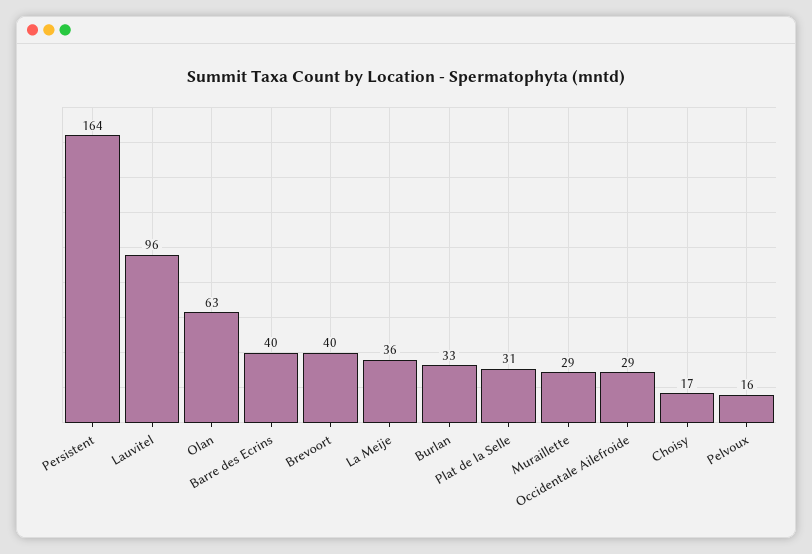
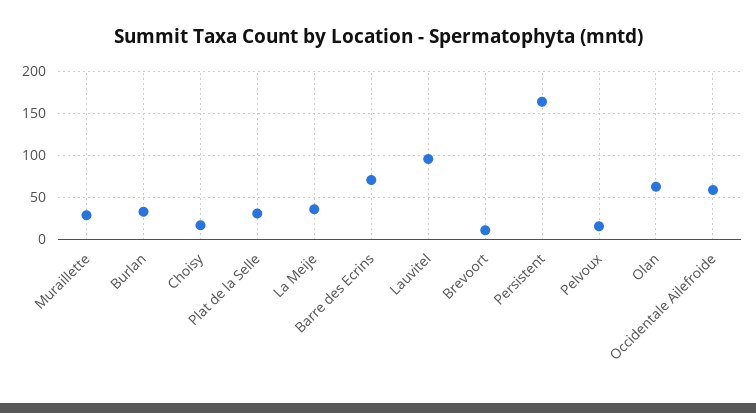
Barre des Ecrins: 40 -> 70
Brevoort: 40 -> 10
Occidentale Ailefroide: 29 -> 60

